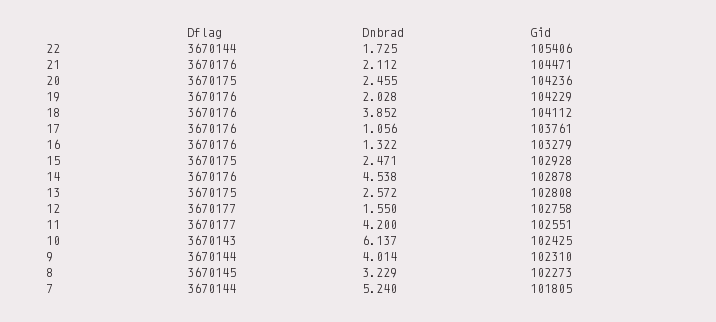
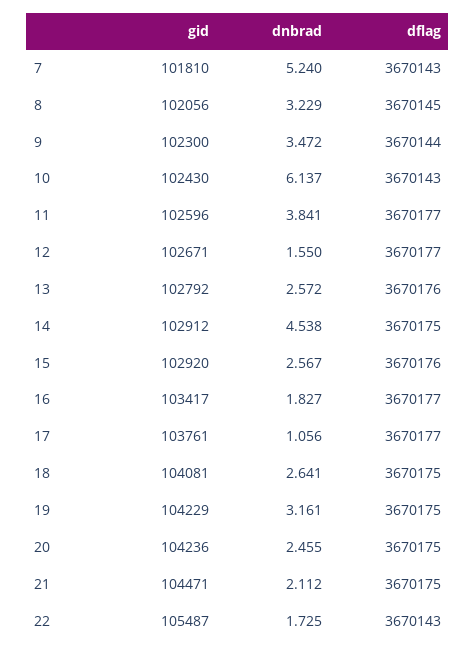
Dflag, 22: 3670144 -> 3670143
Gid, 22: 105406 -> 105487
Dflag, 21: 3670176 -> 3670175
Dflag, 19: 3670176 -> 3670175
Dnbrad, 19: 2.028 -> 3.161
Dflag, 18: 3670176 -> 3670175
Dnbrad, 18: 3.852 -> 2.641
Gid, 18: 104112 -> 104081
Dflag, 17: 3670176 -> 3670177
Dflag, 16: 3670176 -> 3670177
Dnbrad, 16: 1.322 -> 1.827
Gid, 16: 103279 -> 103417
Dflag, 15: 3670175 -> 3670176
Dnbrad, 15: 2.471 -> 2.567
Gid, 15: 102928 -> 102920
Dflag, 14: 3670176 -> 3670175
Gid, 14: 102878 -> 102912
Dflag, 13: 3670175 -> 3670176
Gid, 13: 102808 -> 102792
Gid, 12: 102758 -> 102671
Dnbrad, 11: 4.2 -> 3.841
Gid, 11: 102551 -> 102596
Gid, 10: 102425 -> 102430
Dnbrad, 9: 4.014 -> 3.472
Gid, 9: 102310 -> 102300
Gid, 8: 102273 -> 102056
Dflag, 7: 3670144 -> 3670143
Gid, 7: 101805 -> 101810

